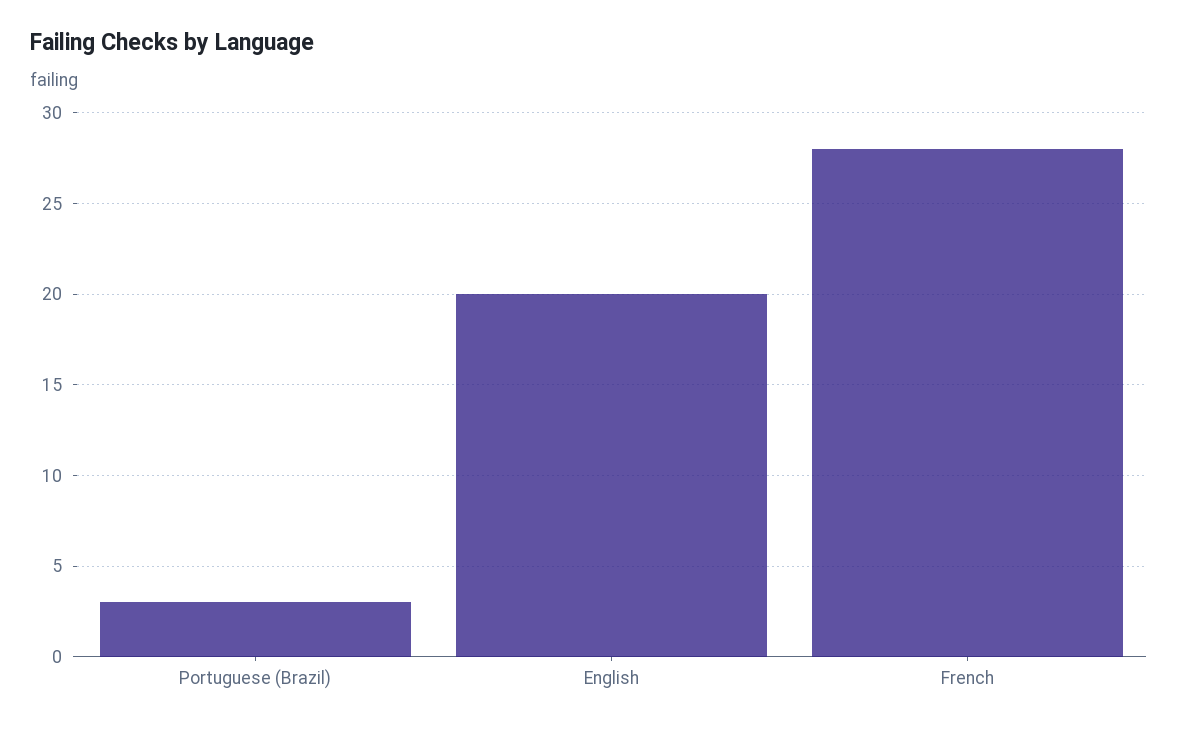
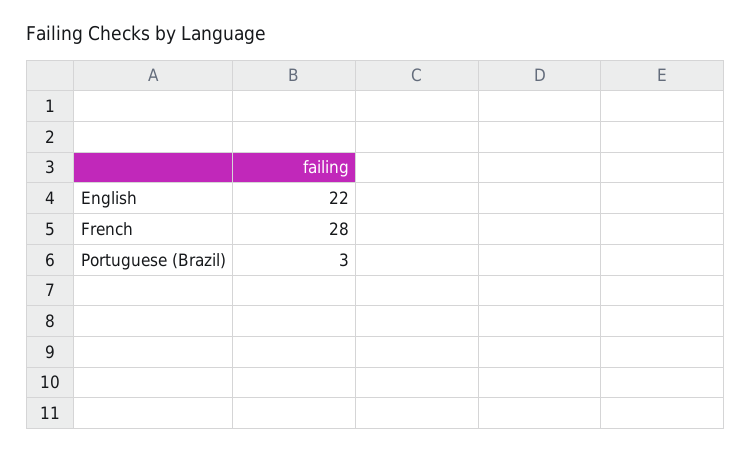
English: 20 -> 22

